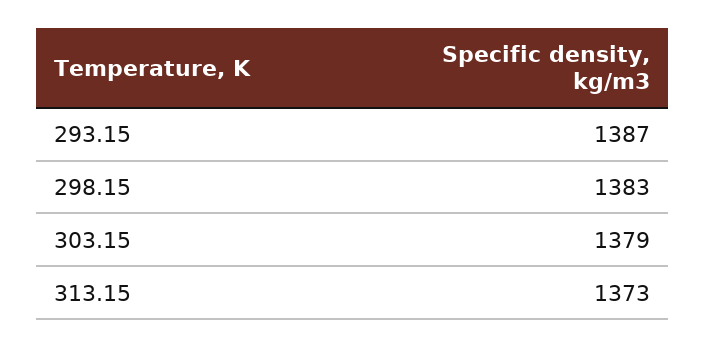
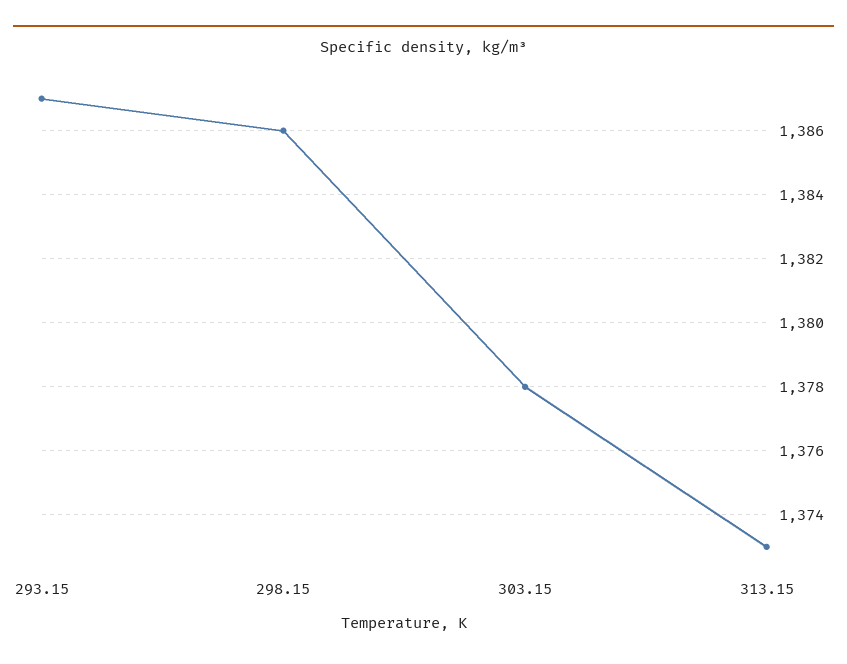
298.15: 1383 -> 1386
303.15: 1379 -> 1378

